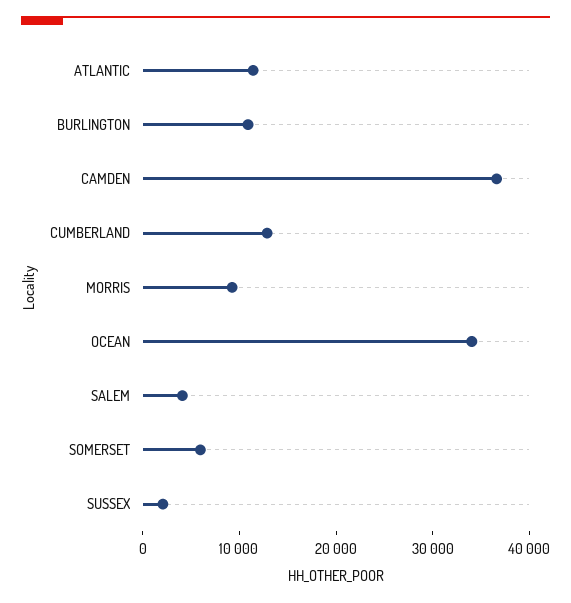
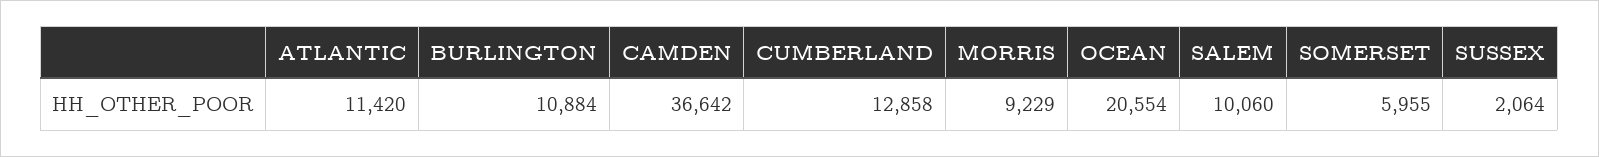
OCEAN: 34000 -> 20554
SALEM: 4000 -> 10060

